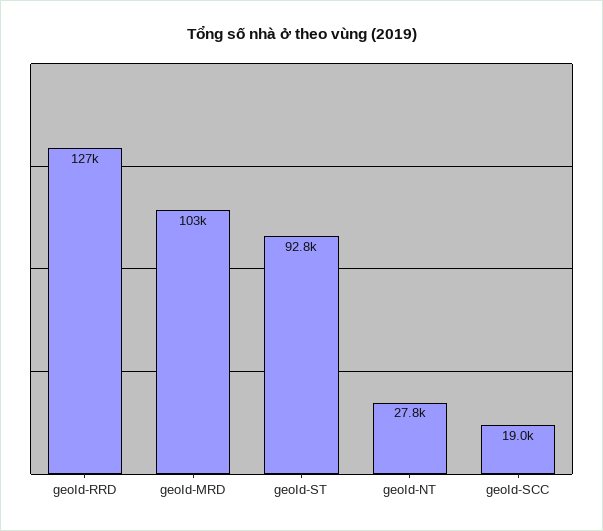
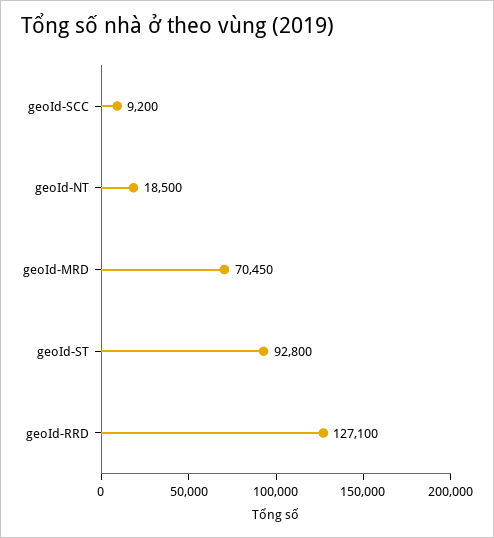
geoId-MRD: 103000 -> 70450
geoId-NT: 27800 -> 18500
geoId-SCC: 19000 -> 9200

